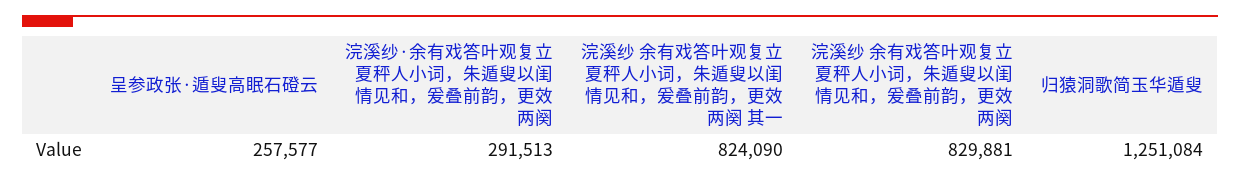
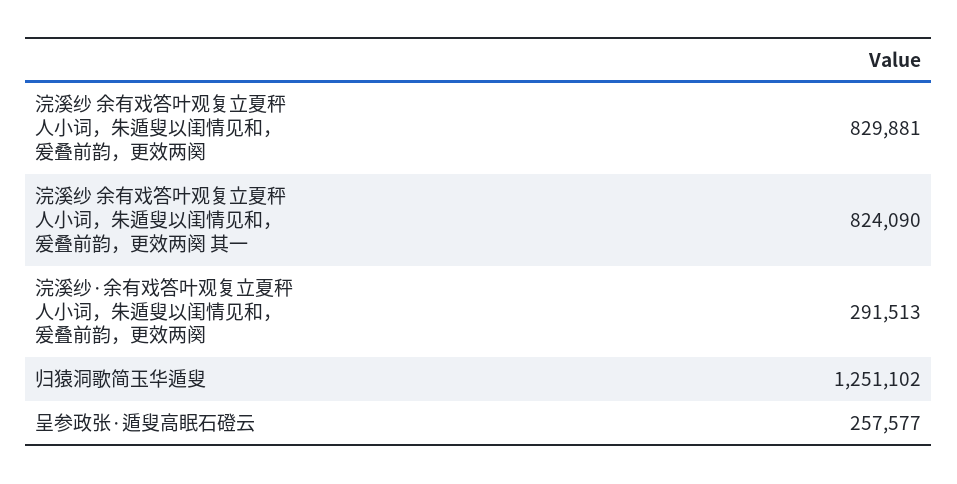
归猿洞歌简玉华遁叟: 1251084 -> 1251102

